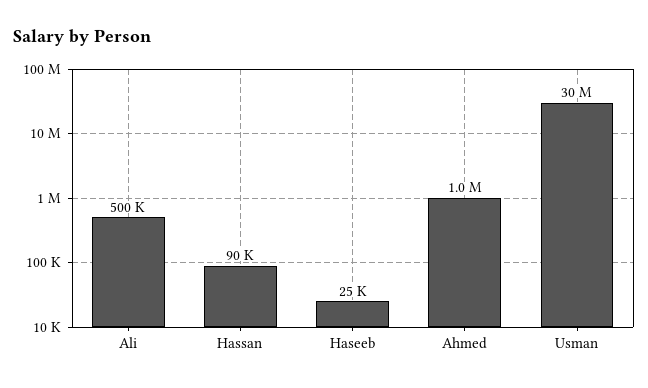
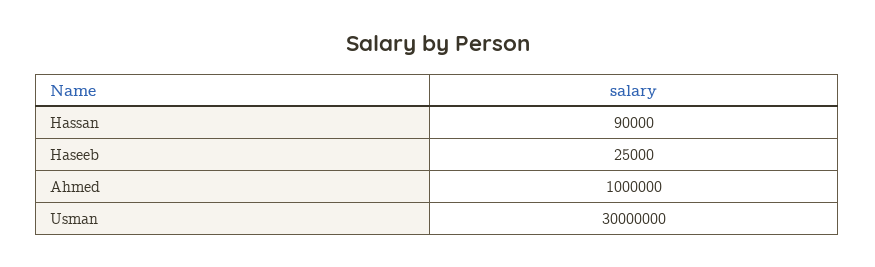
Ali: 500000 -> none

